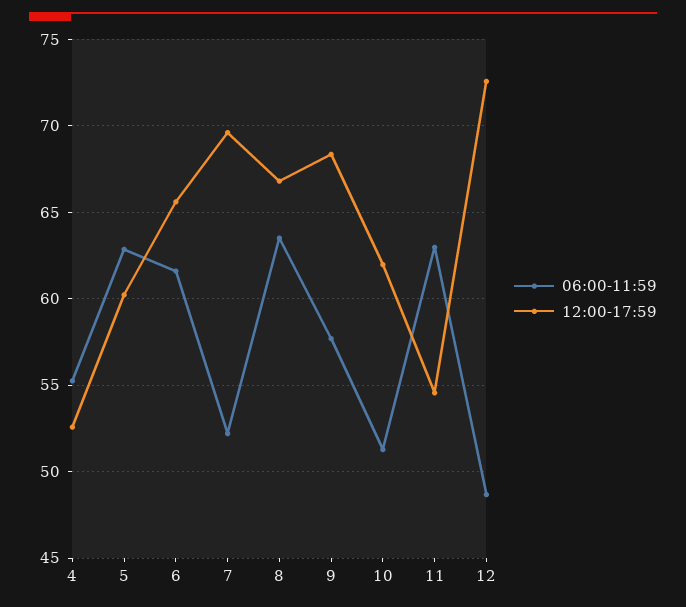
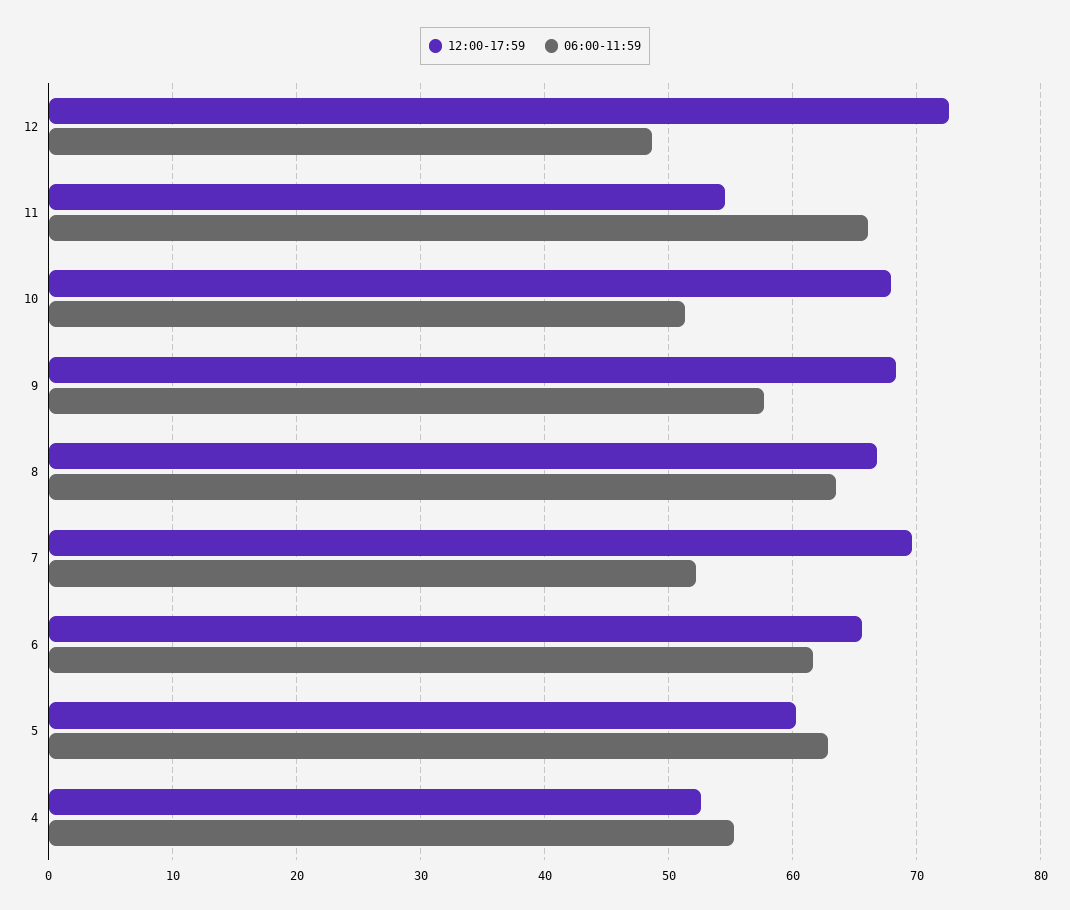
12:00-17:59, 10: 62 -> 68
06:00-11:59, 11: 63 -> 66

